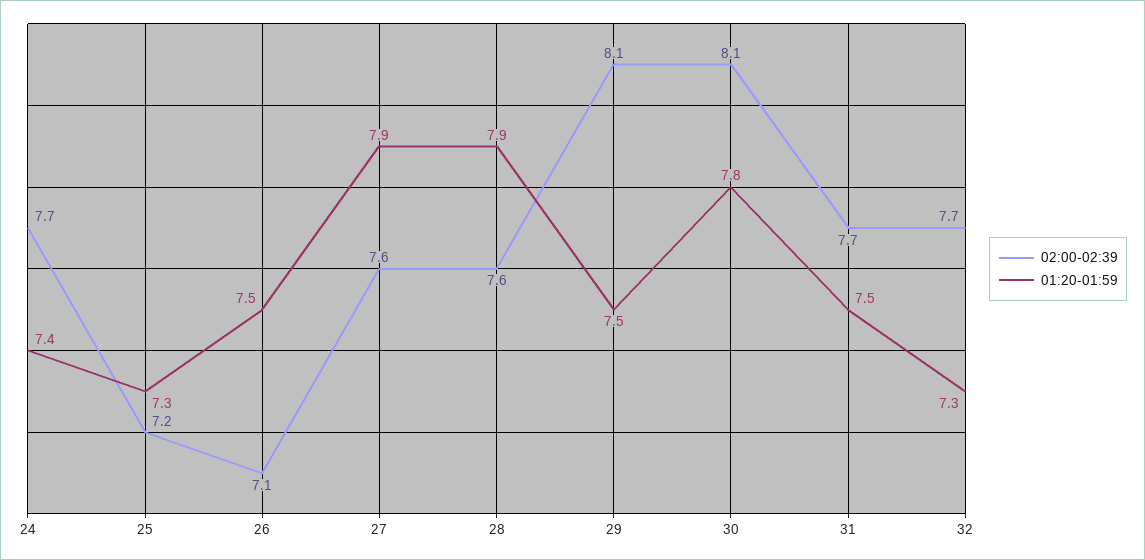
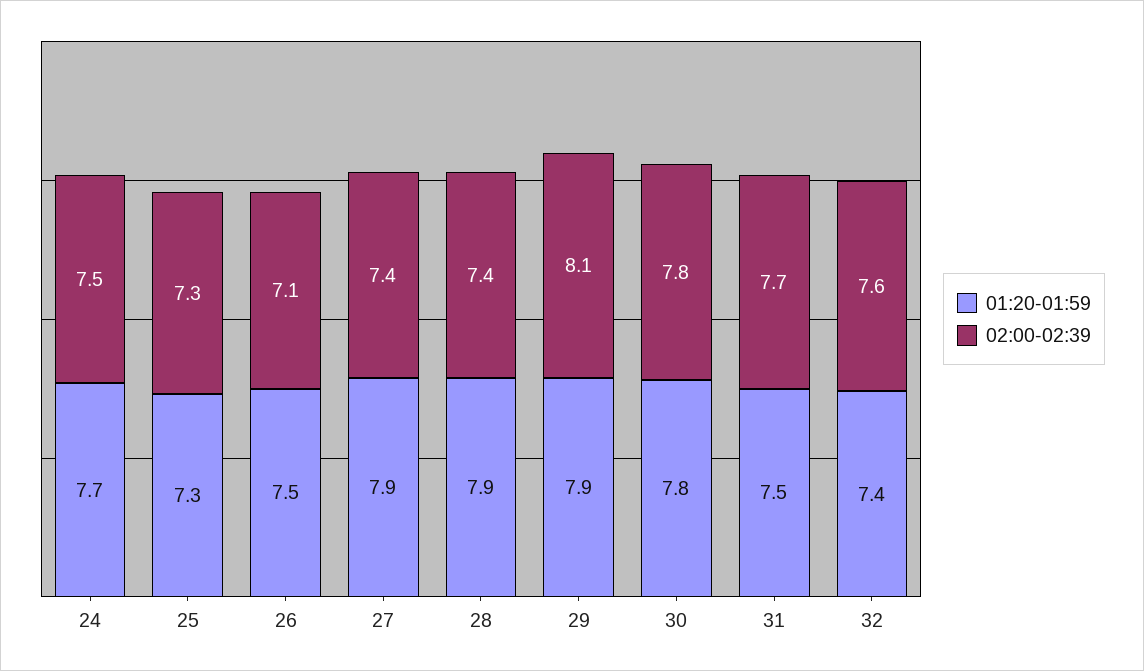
02:00-02:39, 24: 7.7 -> 7.5
01:20-01:59, 24: 7.4 -> 7.7
02:00-02:39, 25: 7.2 -> 7.3
02:00-02:39, 27: 7.6 -> 7.4
02:00-02:39, 28: 7.6 -> 7.4
01:20-01:59, 29: 7.5 -> 7.9
02:00-02:39, 30: 8.1 -> 7.8
02:00-02:39, 32: 7.7 -> 7.6
01:20-01:59, 32: 7.3 -> 7.4

